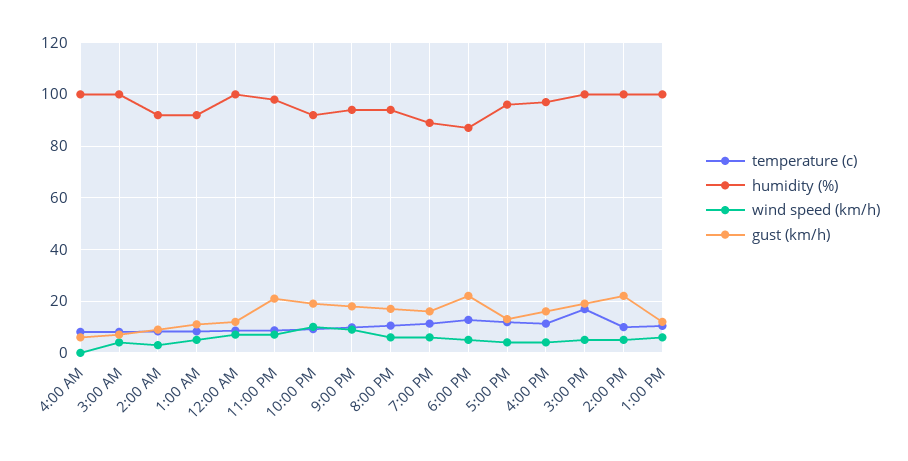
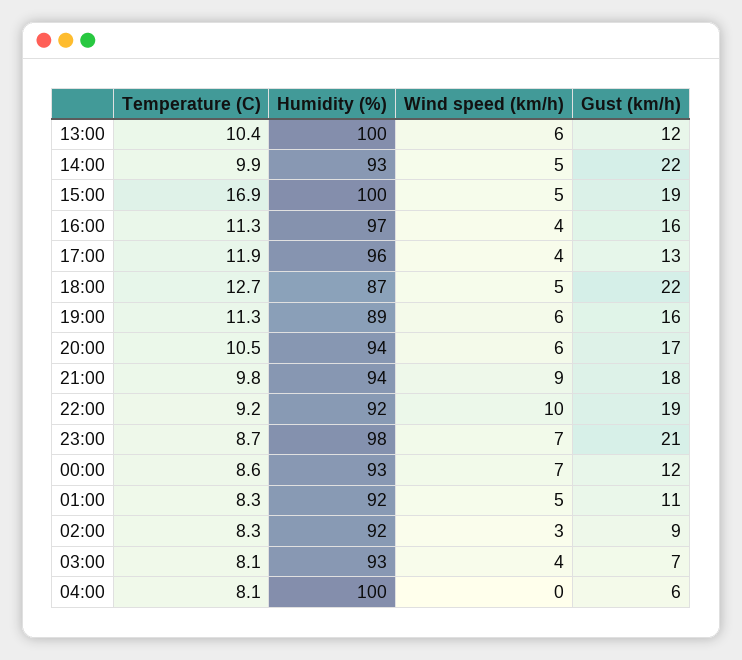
humidity (%), 3:00 AM: 100 -> 93
humidity (%), 12:00 AM: 100 -> 93
humidity (%), 2:00 PM: 100 -> 93

